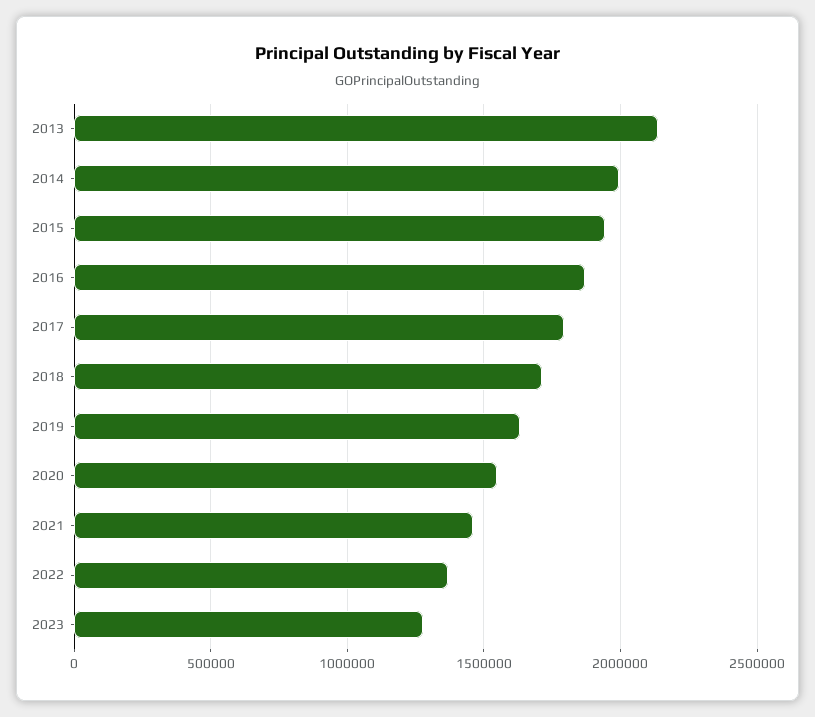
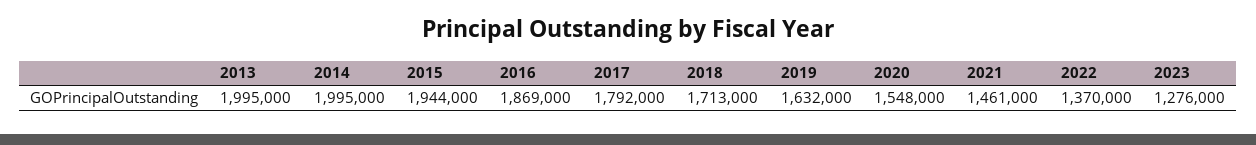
2013: 2150000 -> 1995000

